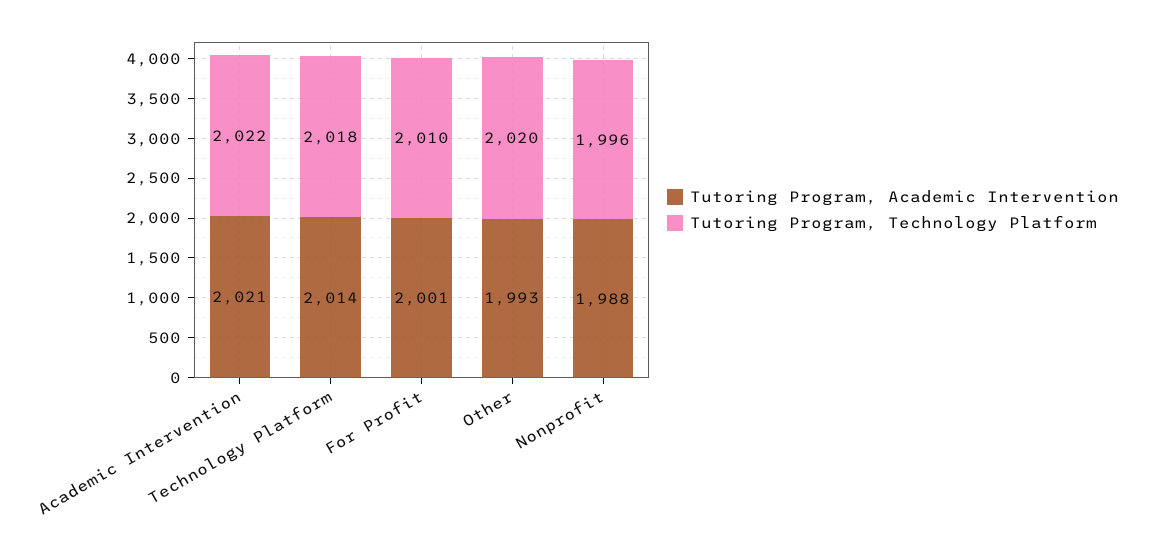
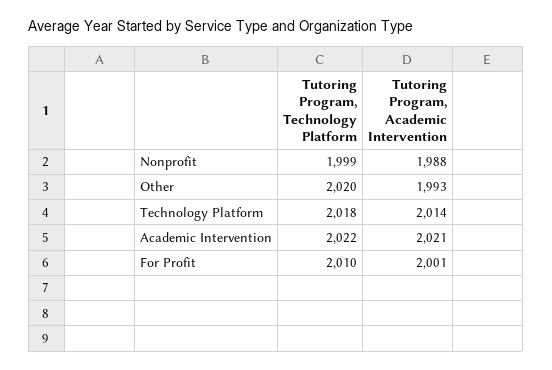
Tutoring Program, Technology Platform, Nonprofit: 1996 -> 1999

